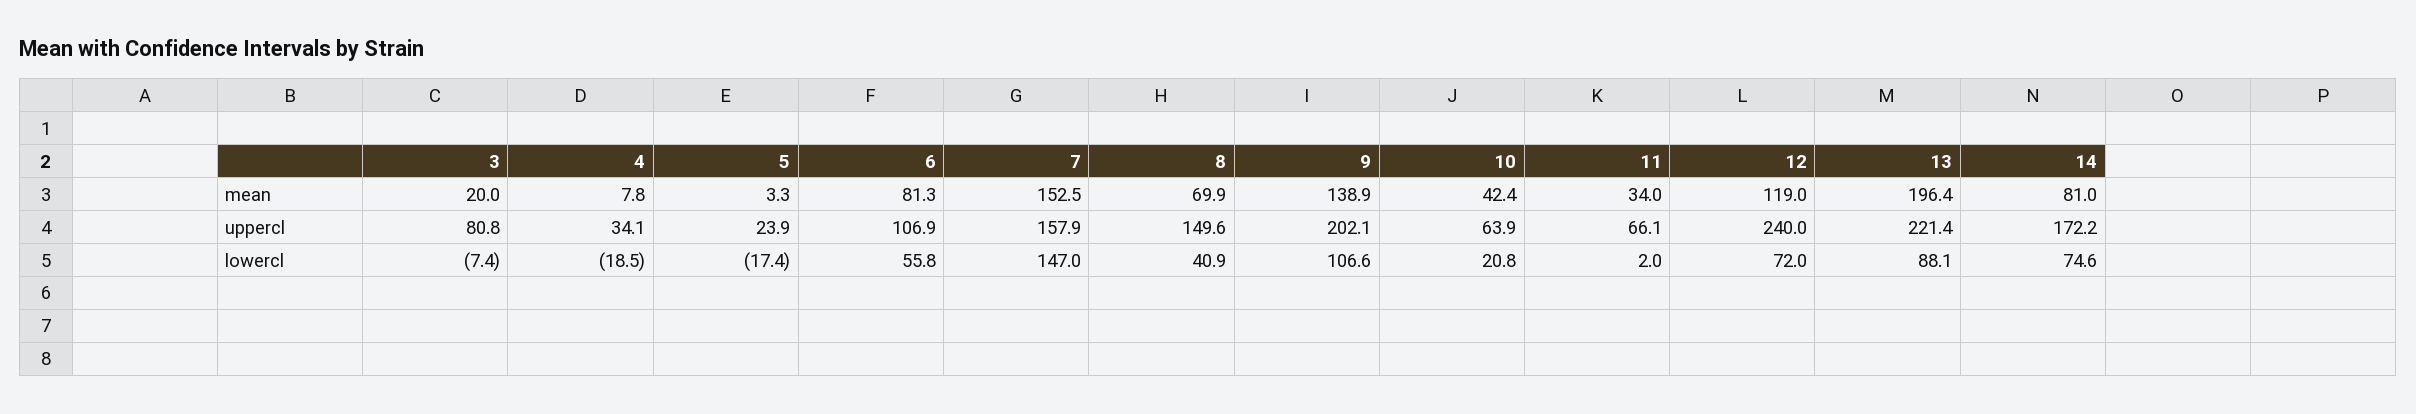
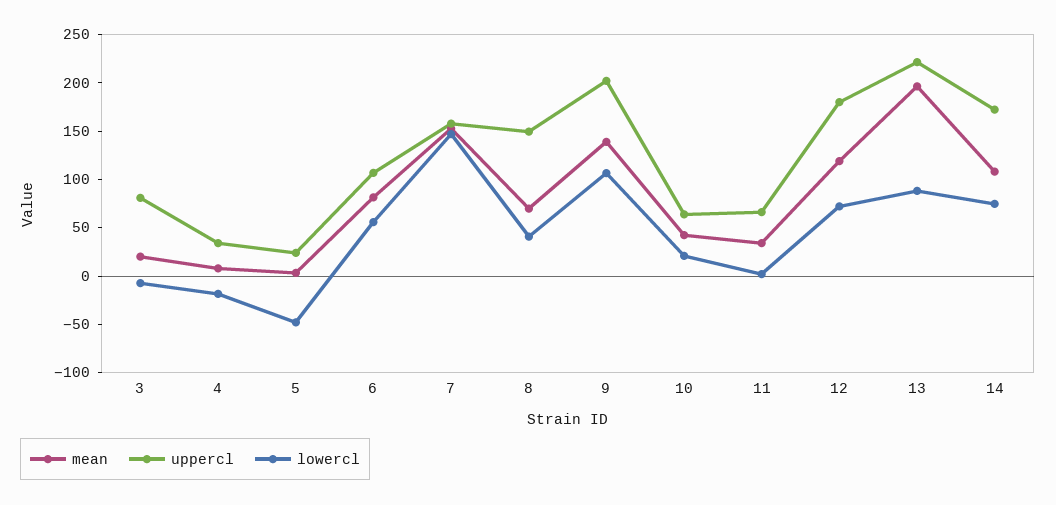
mean, 14: 81 -> 110
uppercl, 12: 240 -> 180
lowercl, 5: -17.4 -> -50

